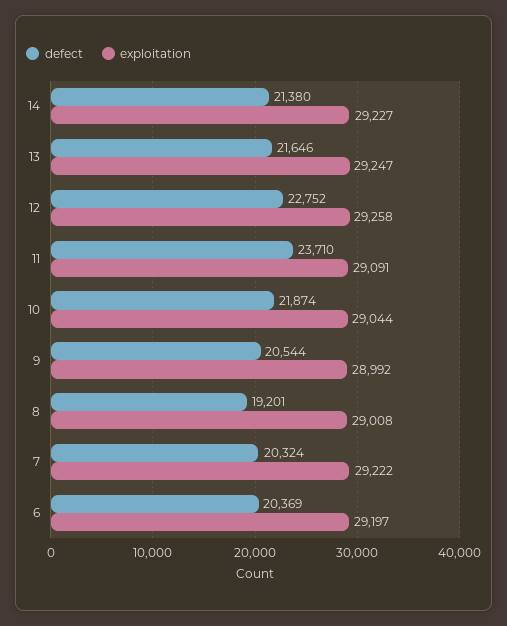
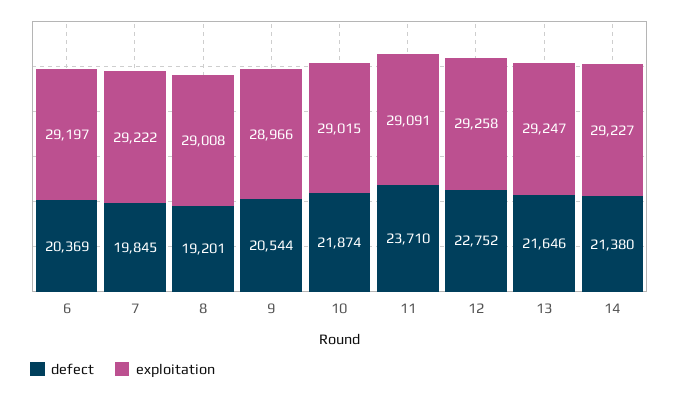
exploitation, 10: 29044 -> 29015
exploitation, 9: 28992 -> 28966
defect, 7: 20324 -> 19845

